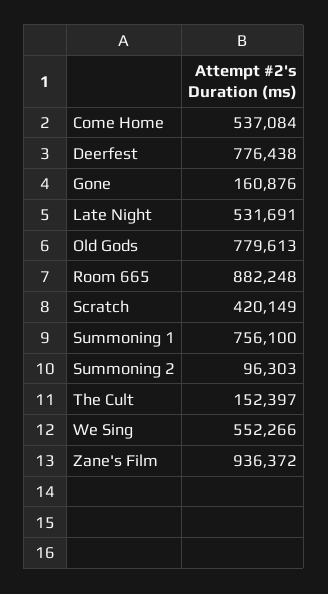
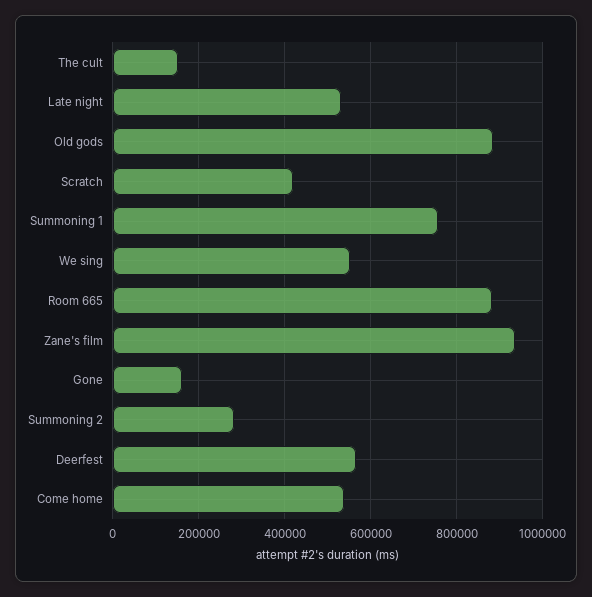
Deerfest: 776438 -> 560000
Old Gods: 779613 -> 880000
Summoning 2: 96303 -> 280000

